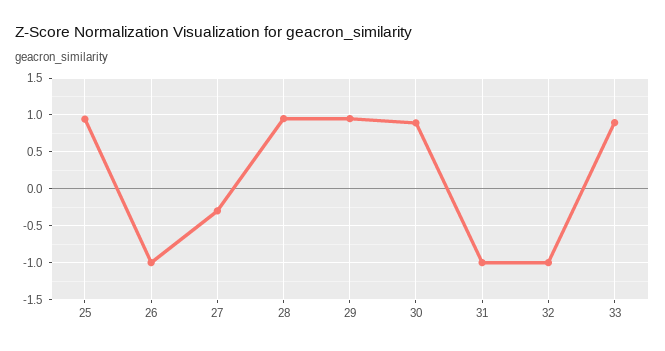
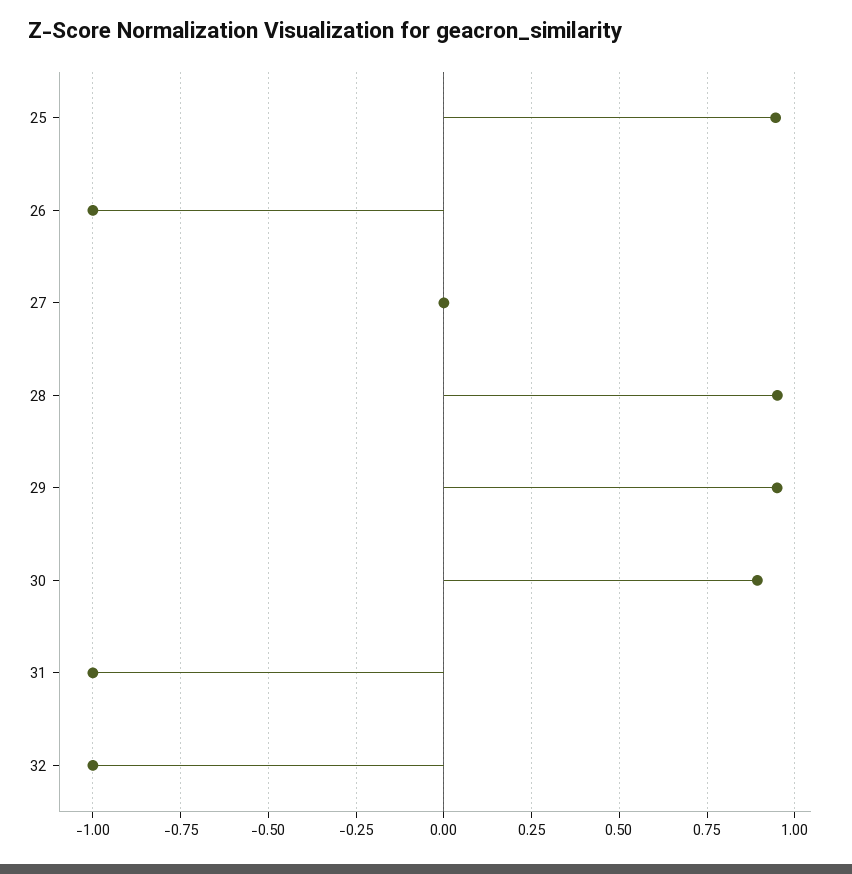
27: -0.3 -> 0
33: 0.9 -> none

